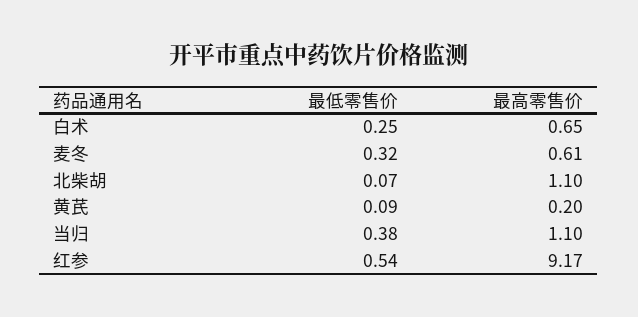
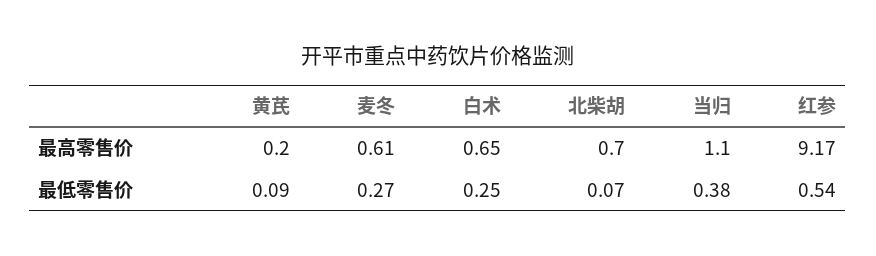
最低零售价, 麦冬: 0.32 -> 0.27
最高零售价, 北柴胡: 1.1 -> 0.7

